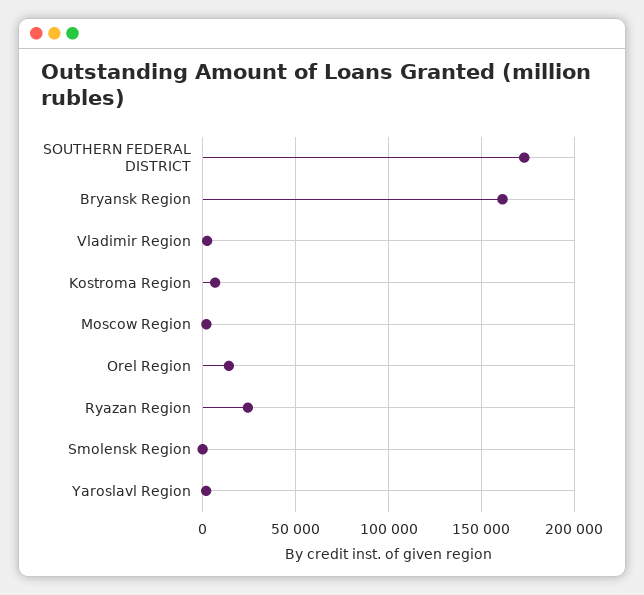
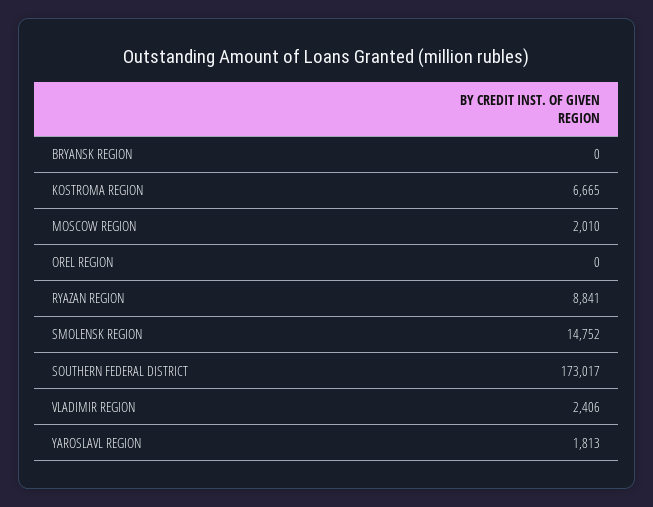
Bryansk Region: 160000 -> 0
Orel Region: 15000 -> 0
Ryazan Region: 25000 -> 8841
Smolensk Region: 0 -> 14752

